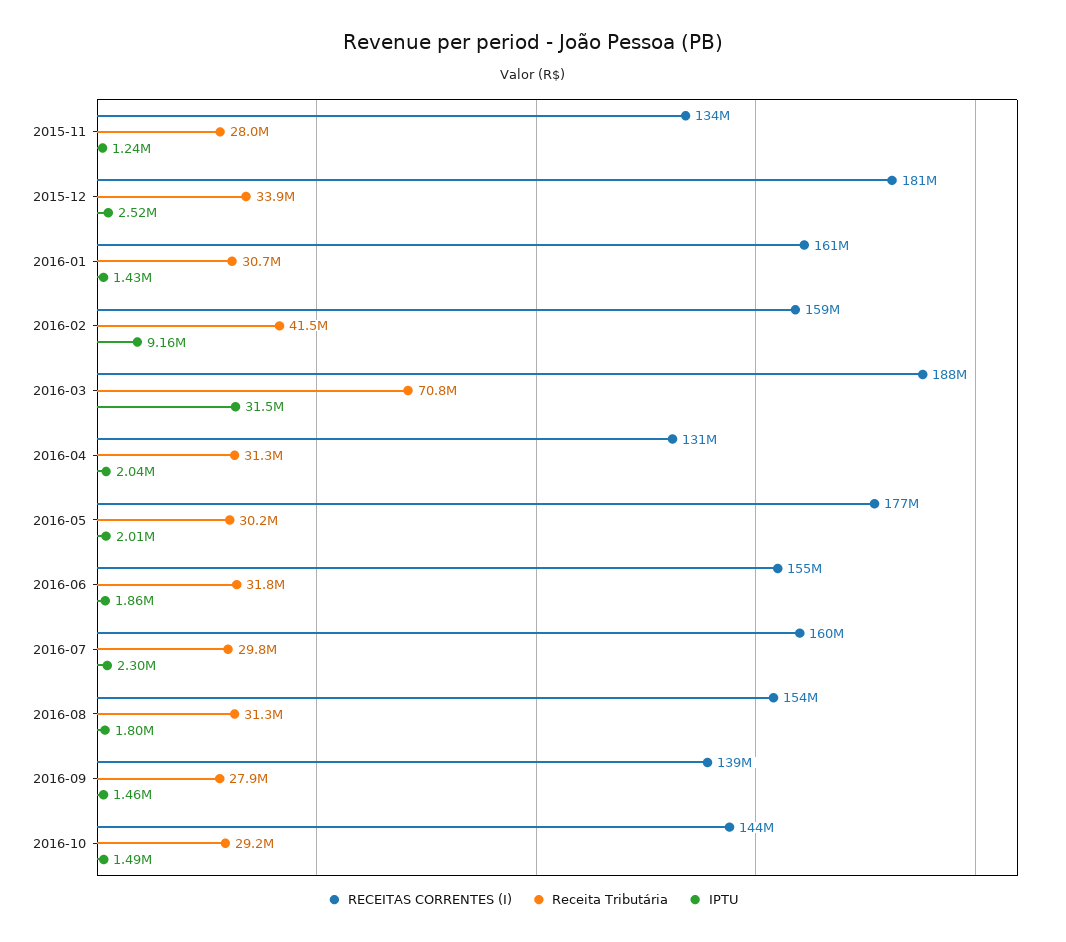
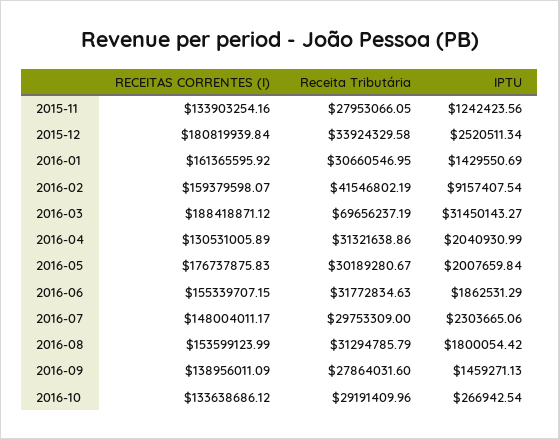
Receita Tributária, 2016-03: 70800000 -> 69656237.19
RECEITAS CORRENTES (I), 2016-07: 160000000 -> 148004011.17
RECEITAS CORRENTES (I), 2016-10: 144000000 -> 133638686.12
IPTU, 2016-10: 1490000 -> 266942.54

